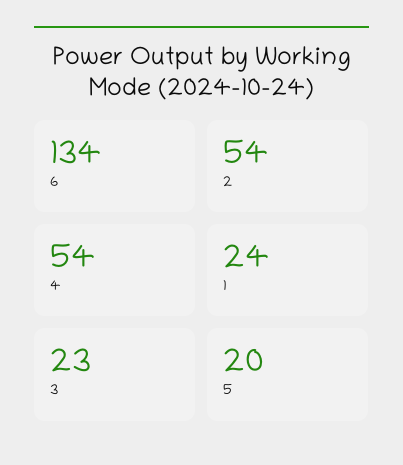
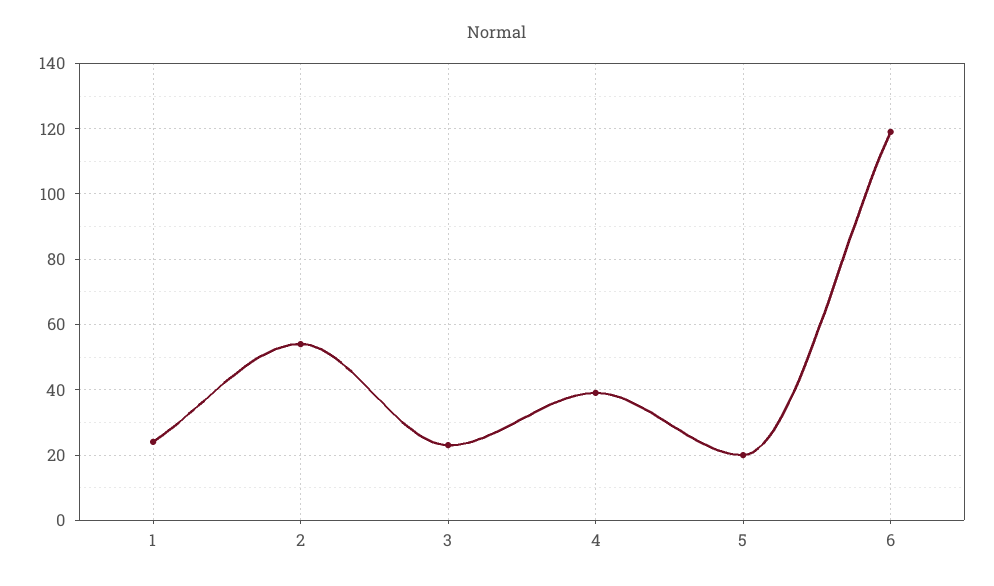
6: 134 -> 120
4: 54 -> 40

